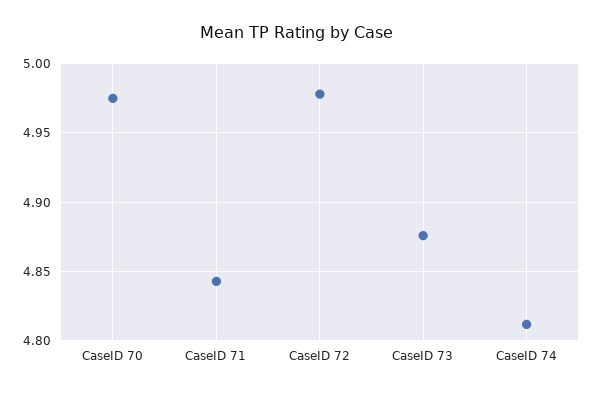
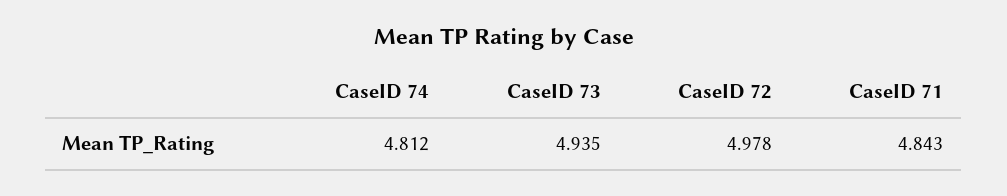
CaseID 70: 4.975 -> none
CaseID 73: 4.875 -> 4.935

